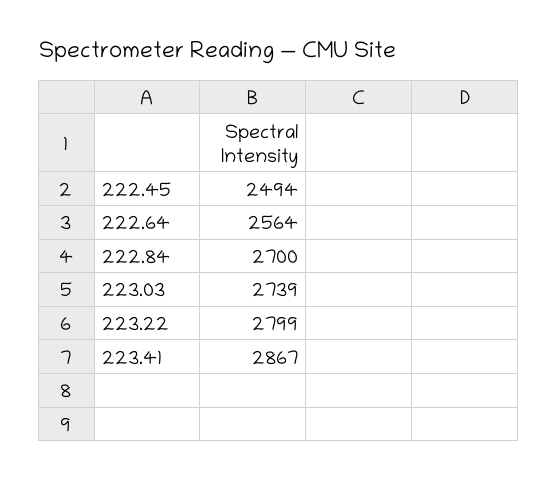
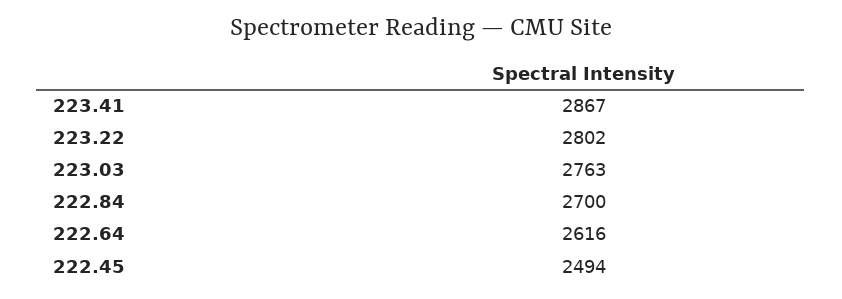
222.64: 2564 -> 2616
223.03: 2739 -> 2763
223.22: 2799 -> 2802

